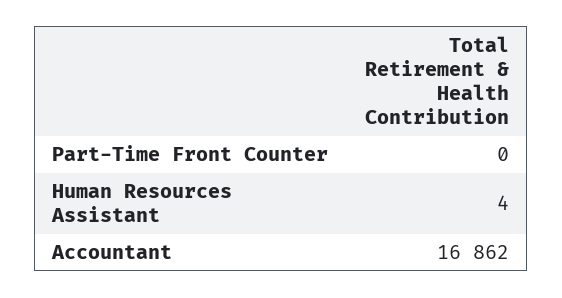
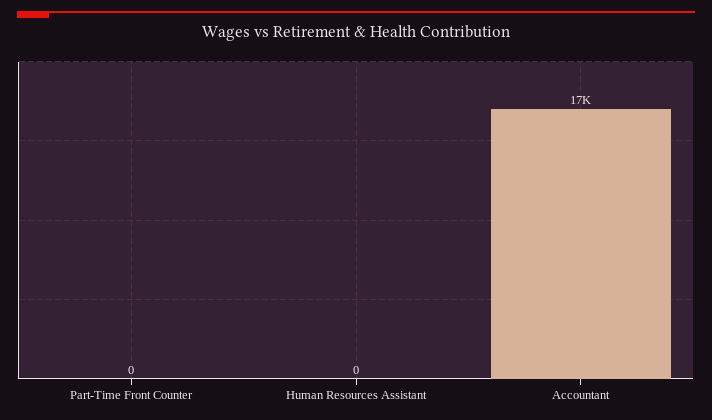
Human Resources Assistant: 4 -> 0

